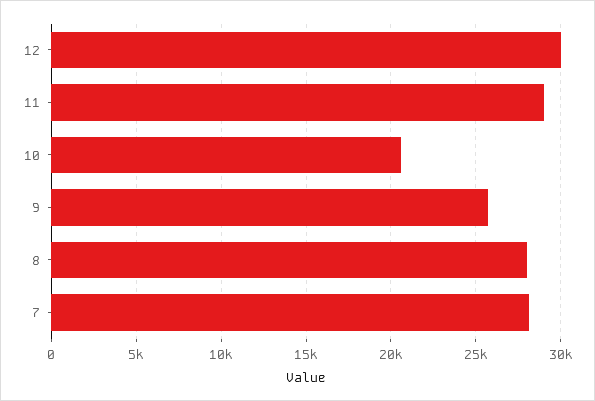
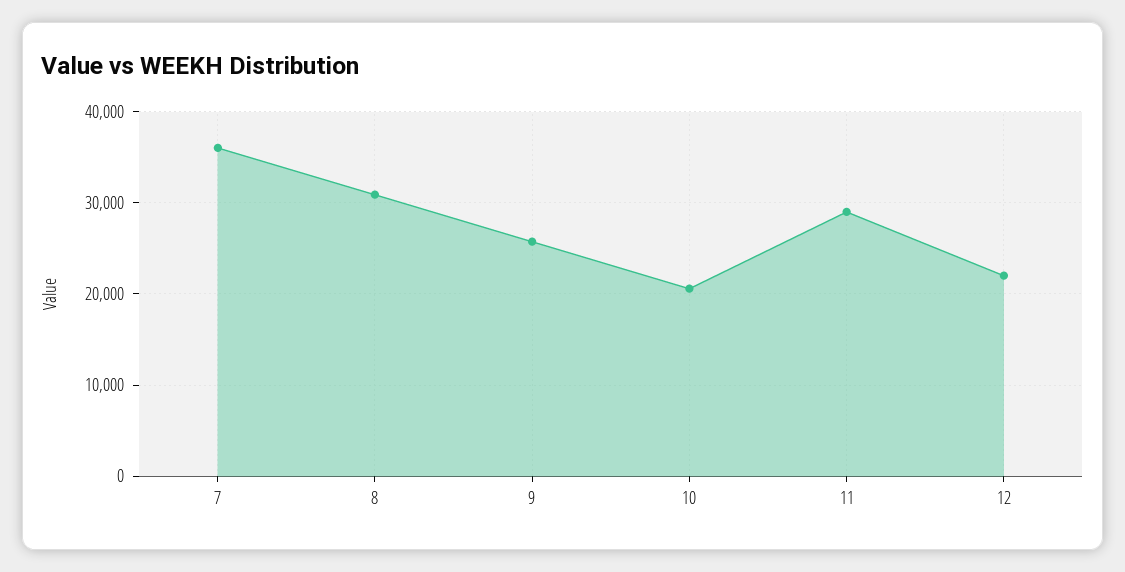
12: 30000 -> 22000
8: 28000 -> 31000
7: 28000 -> 36000

